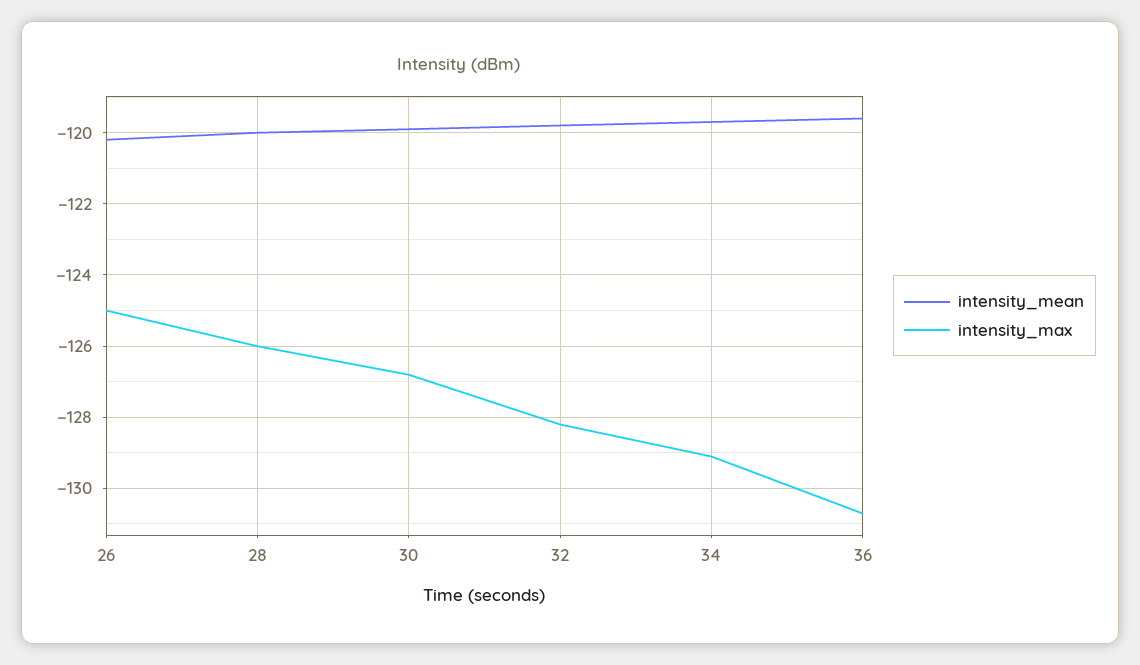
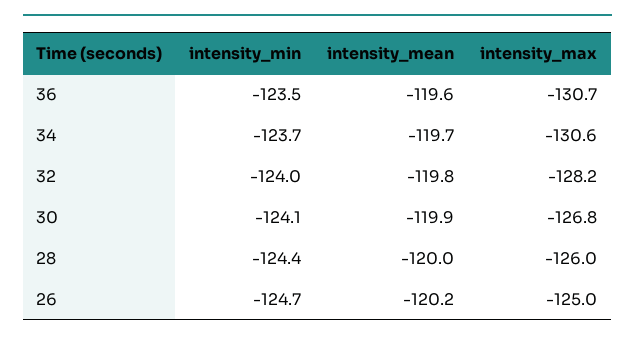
intensity_max, 34: -129 -> -130.6
intensity_min, 36: none -> -123.5
intensity_min, 34: none -> -123.7
intensity_min, 32: none -> -124
intensity_min, 30: none -> -124.1
intensity_min, 28: none -> -124.4
intensity_min, 26: none -> -124.7

